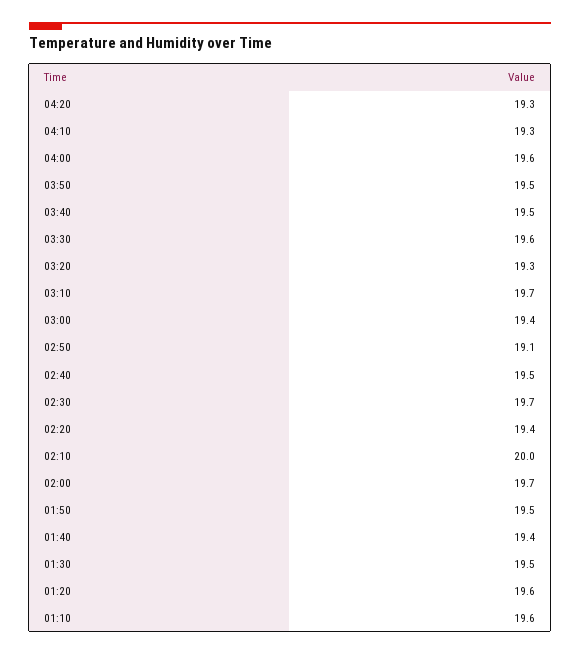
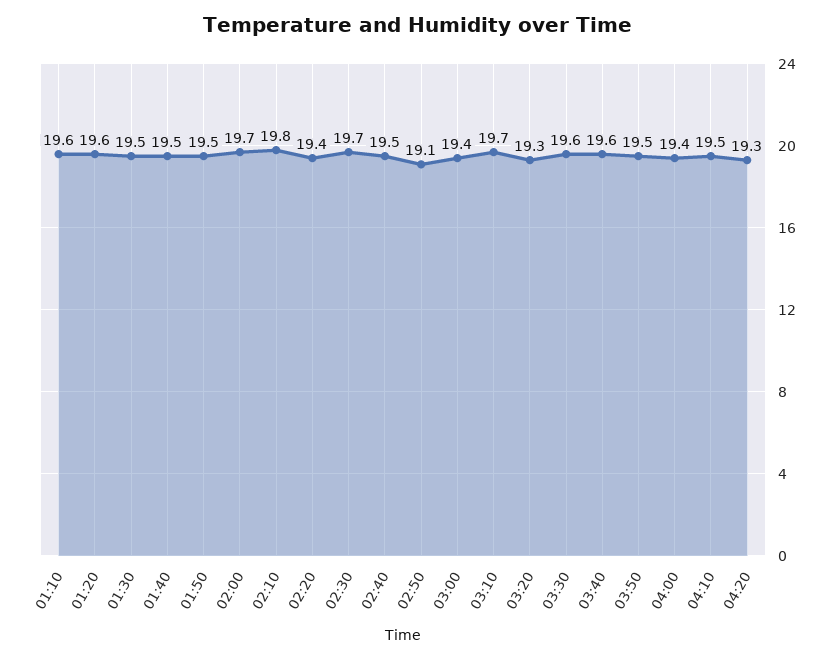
04:10: 19.3 -> 19.5
04:00: 19.6 -> 19.4
03:40: 19.5 -> 19.6
02:10: 20 -> 19.8
01:40: 19.4 -> 19.5

